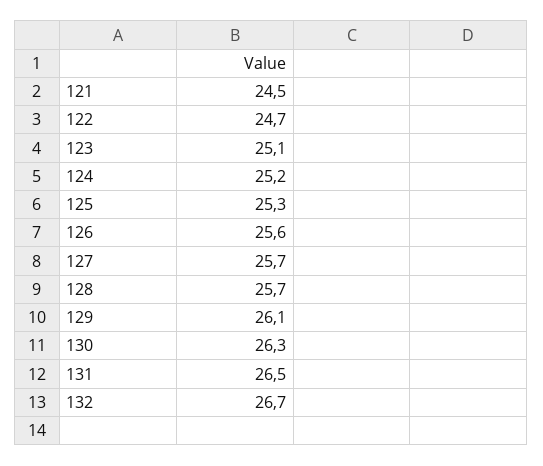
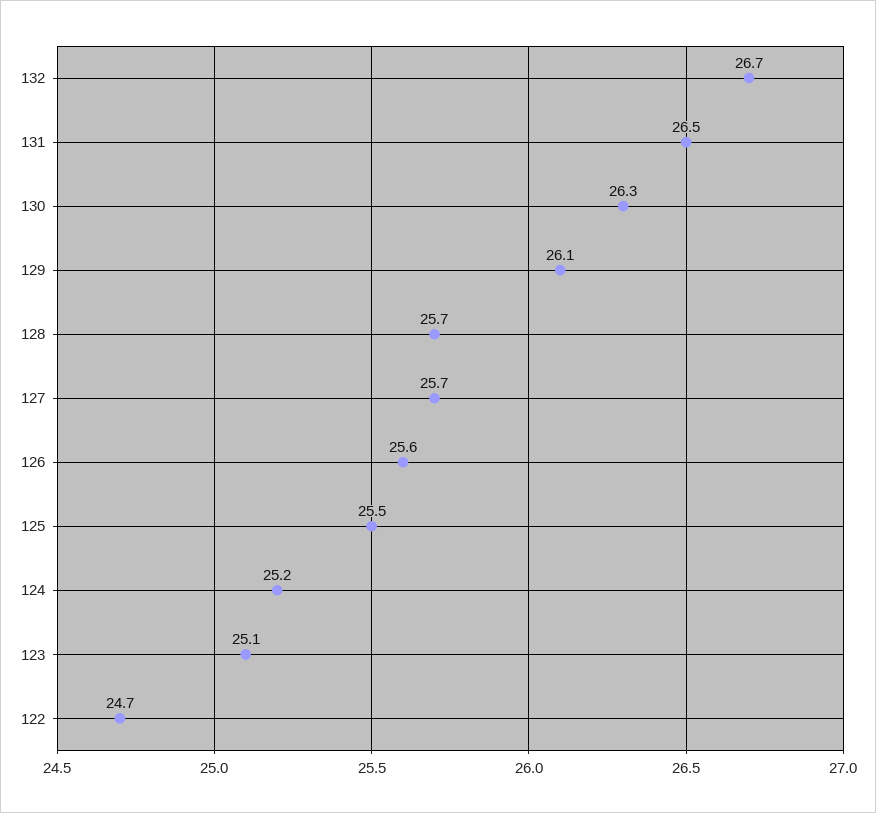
121: 24.5 -> none
125: 25.3 -> 25.5

